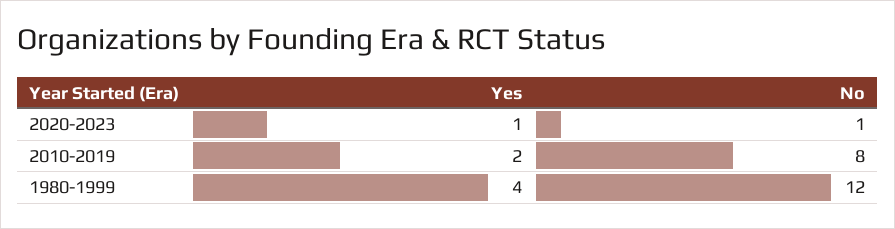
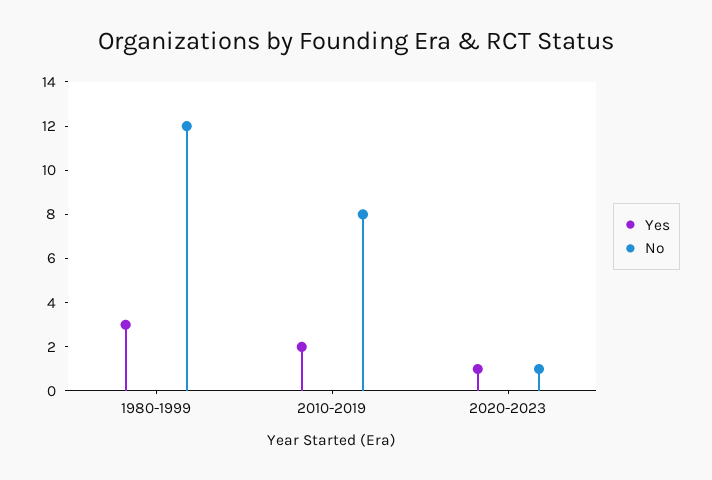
Yes, 1980-1999: 4 -> 3

